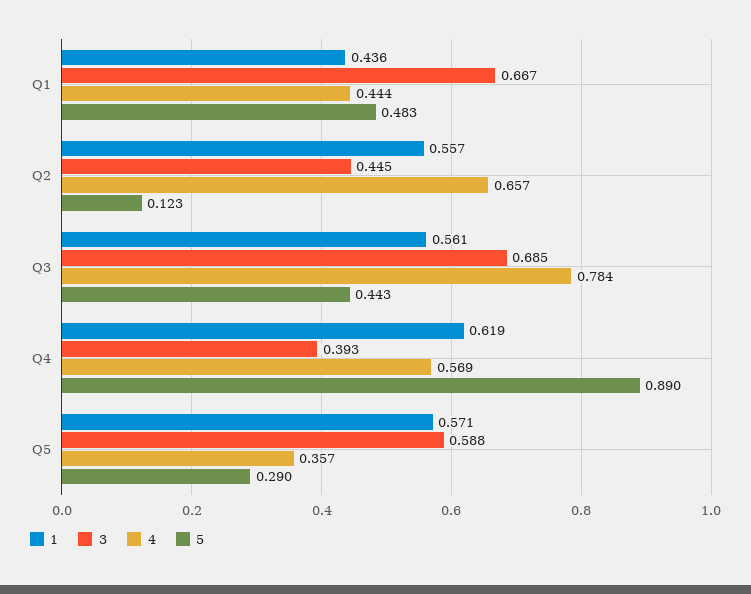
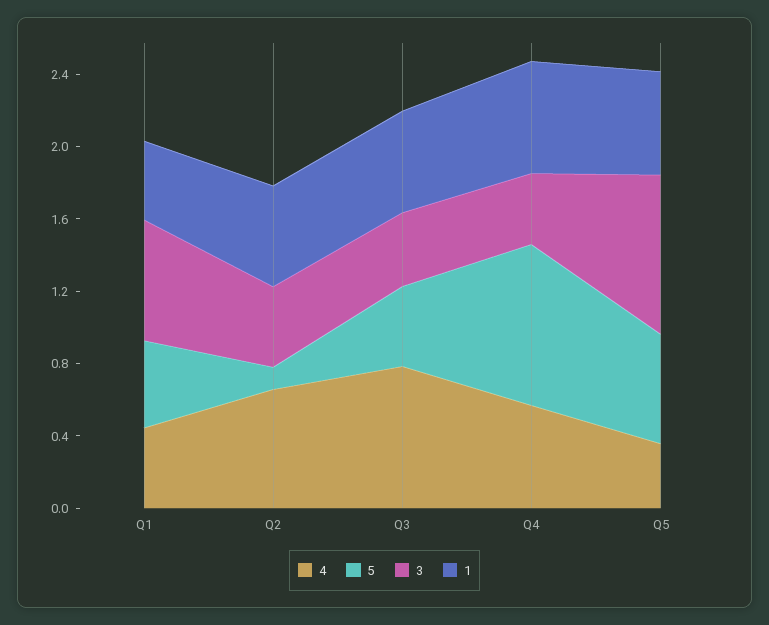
3, Q3: 0.685 -> 0.4
3, Q5: 0.588 -> 0.9
5, Q5: 0.29 -> 0.6

